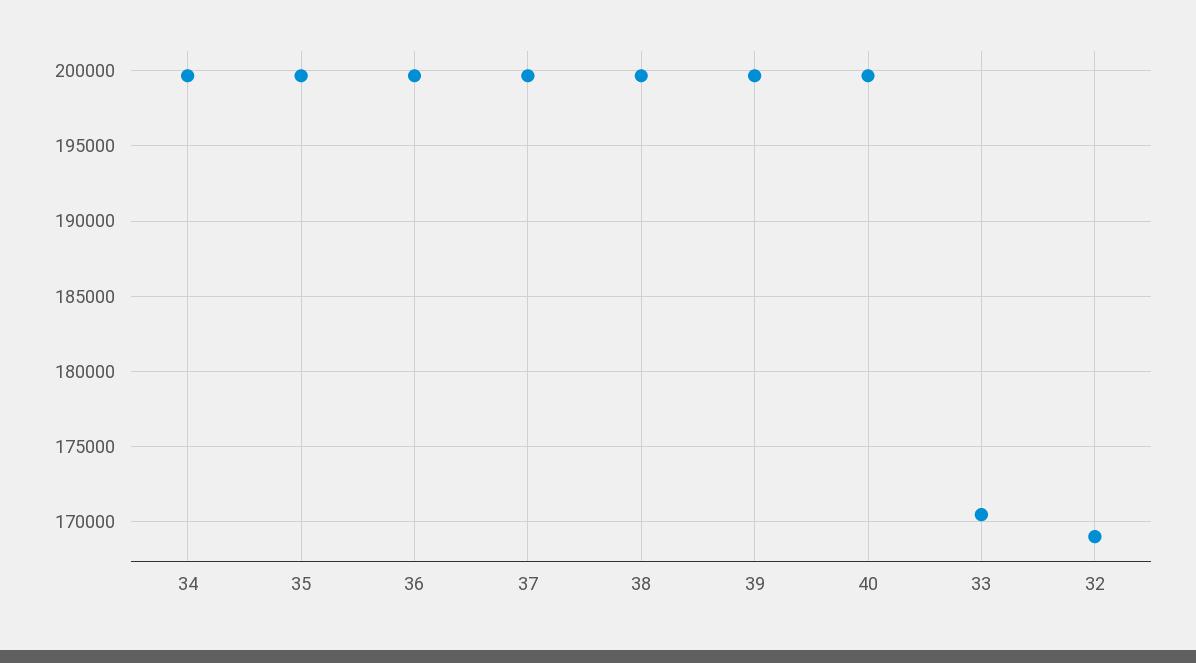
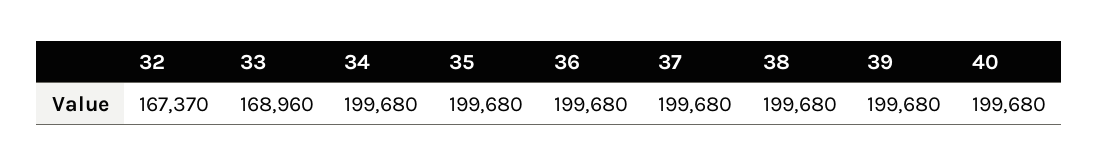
33: 170500 -> 168960
32: 169000 -> 167370

